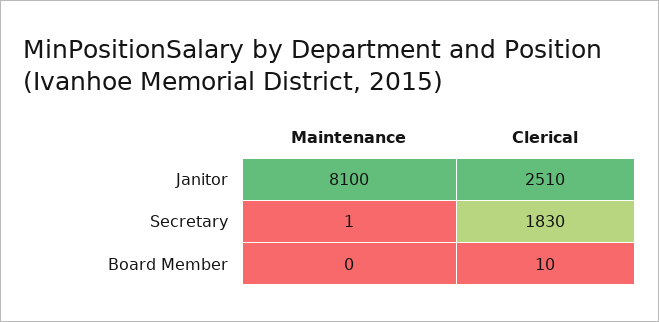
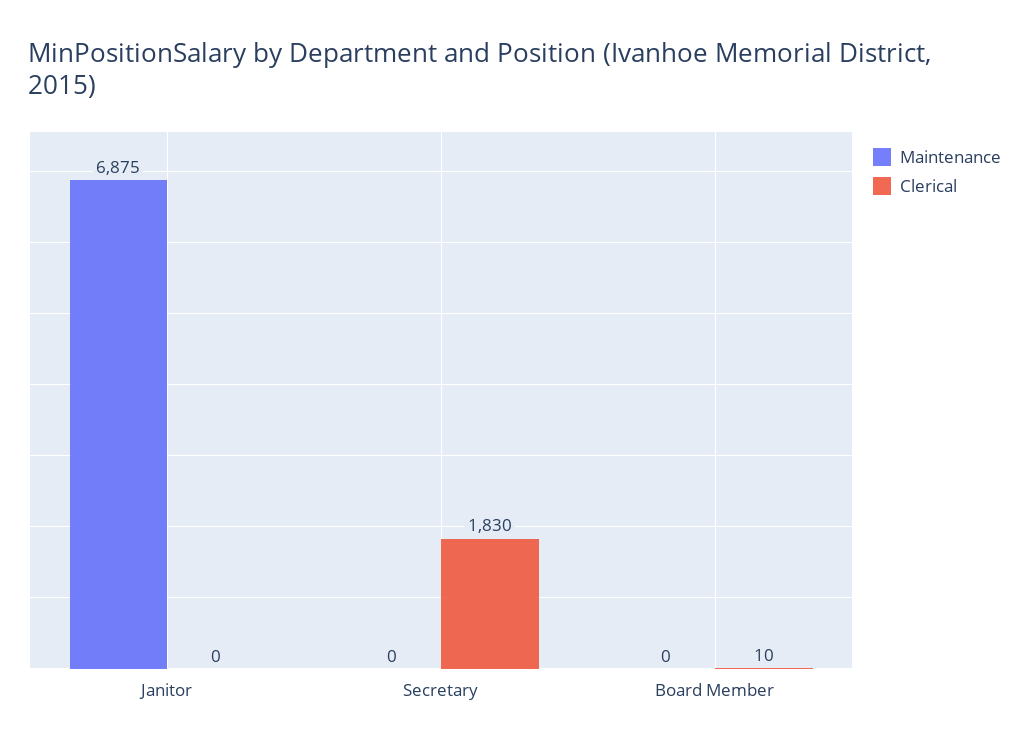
Maintenance, Janitor: 8100 -> 6875
Clerical, Janitor: 2510 -> 0
Maintenance, Secretary: 1 -> 0

